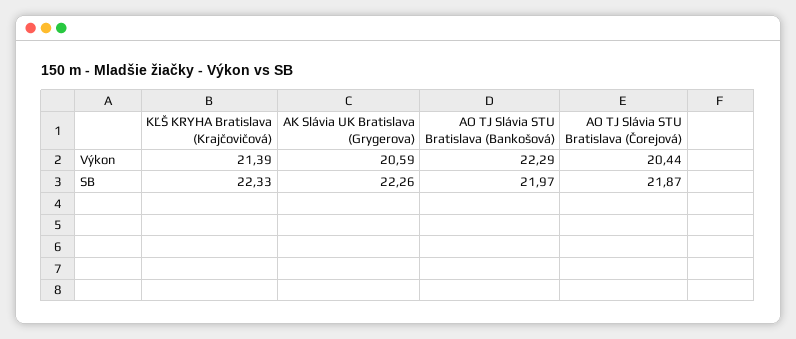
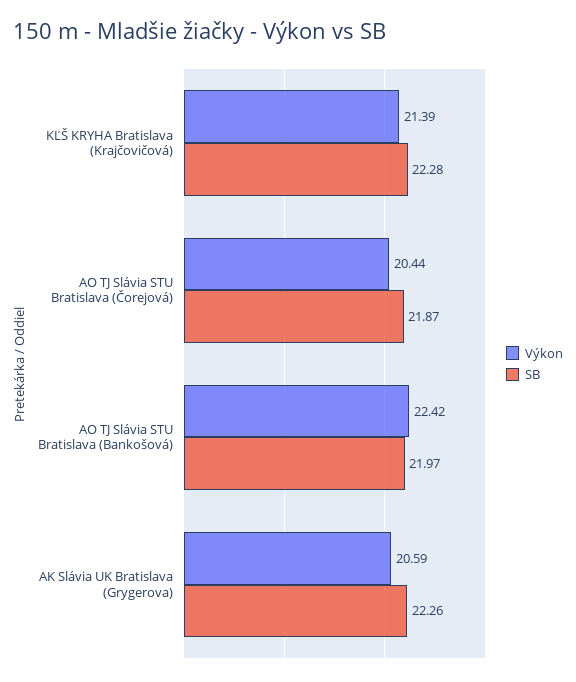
Výkon, AO TJ Slávia STU Bratislava (Bankošová): 22.29 -> 22.42
SB, KĽŠ KRYHA Bratislava (Krajčovičová): 22.33 -> 22.28

